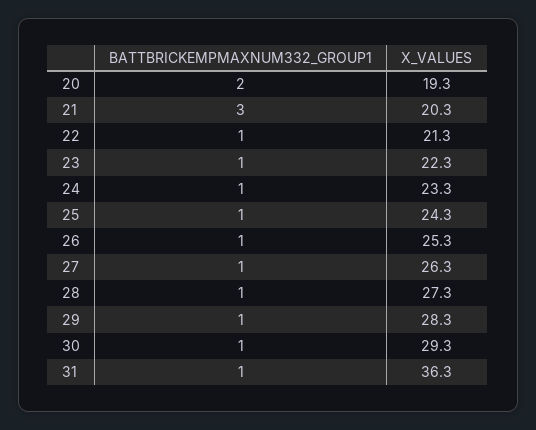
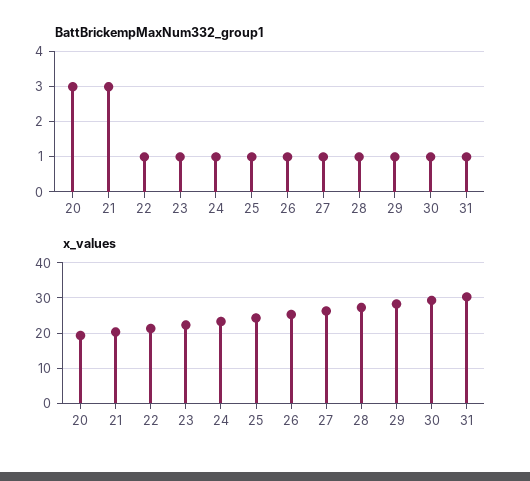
BATTBRICKEMPMAXNUM332_GROUP1, 20: 2 -> 3
X_VALUES, 31: 36.3 -> 30

